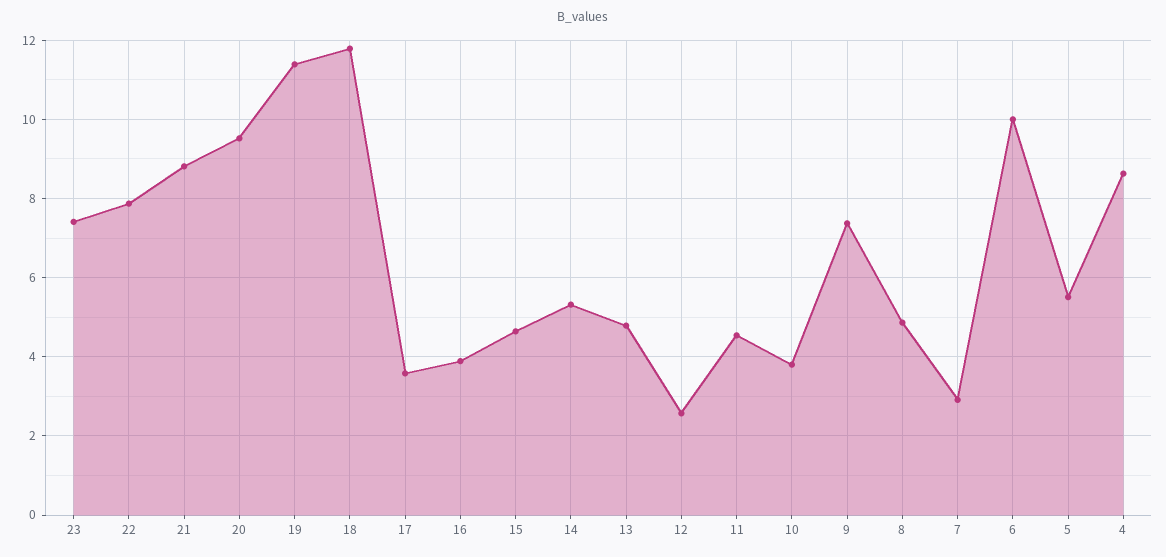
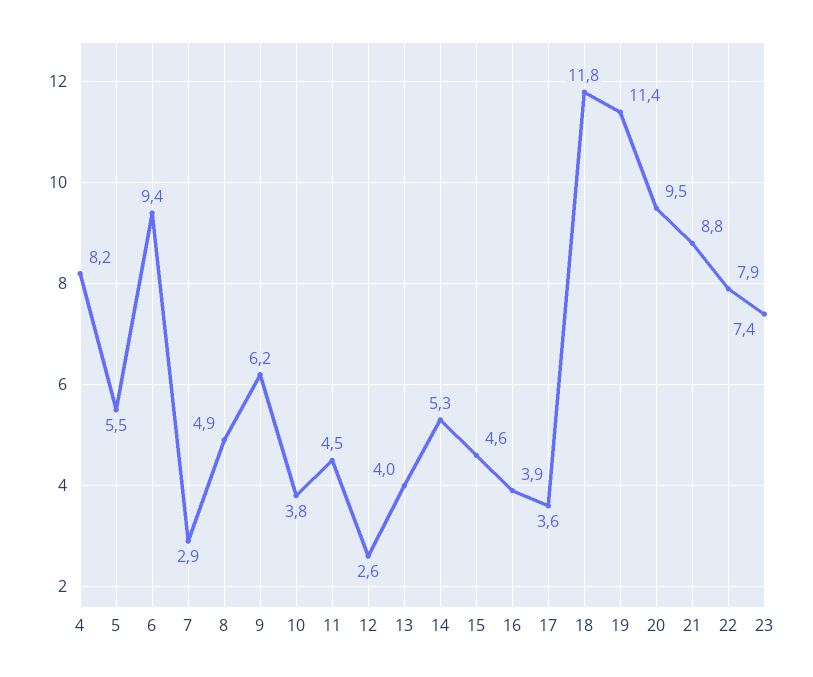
13: 4.8 -> 4
9: 7.4 -> 6.2
6: 10 -> 9.4
4: 8.6 -> 8.2

